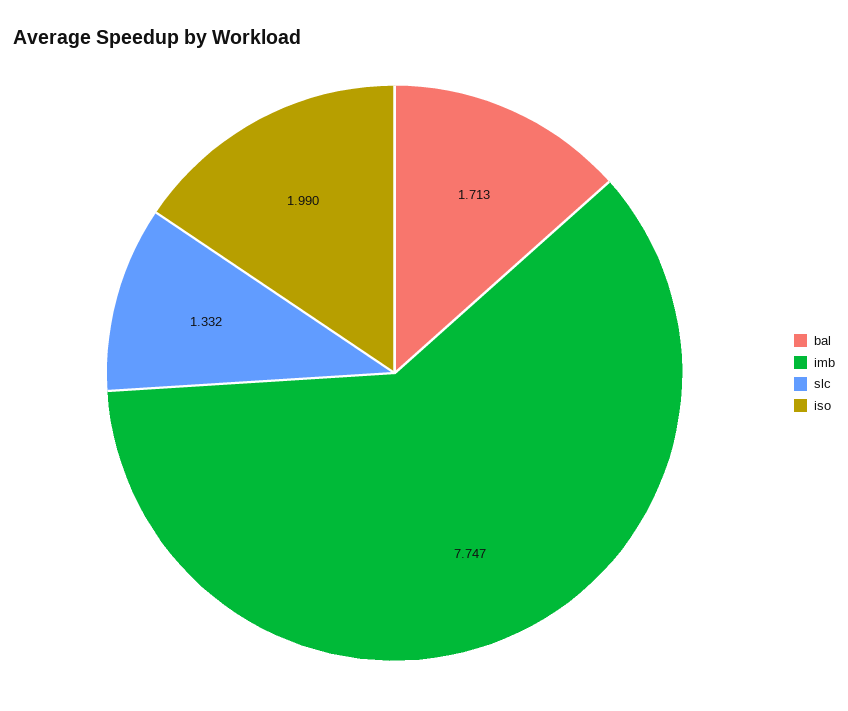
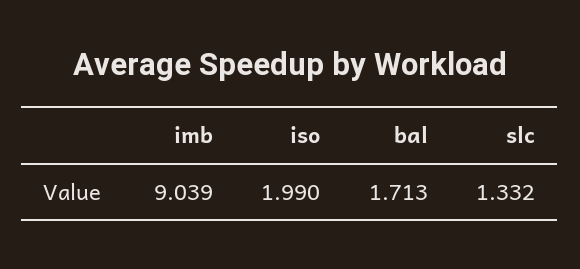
imb: 7.747 -> 9.039

